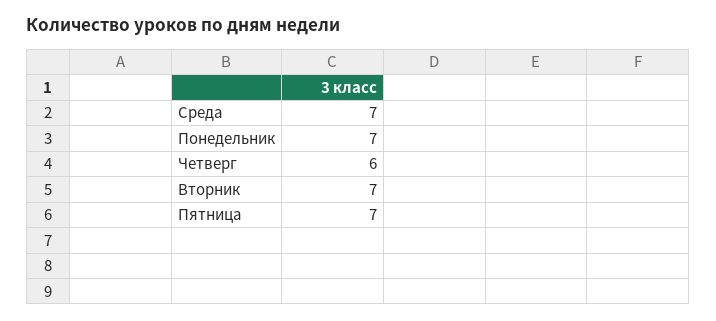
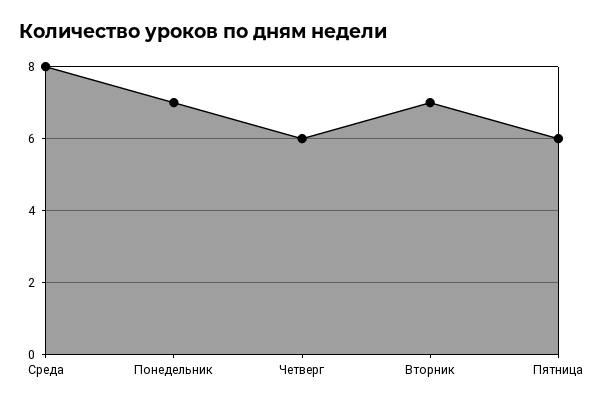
Среда: 7 -> 8
Пятница: 7 -> 6

